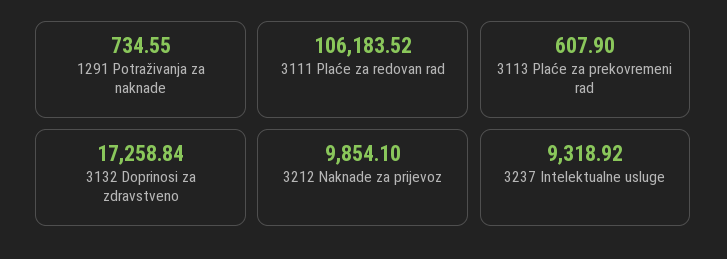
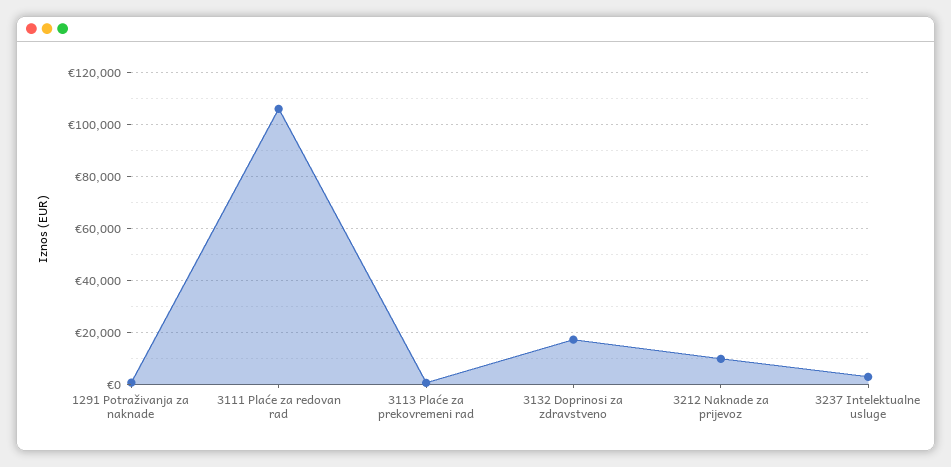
3237 Intelektualne usluge: 9318.92 -> 2500

